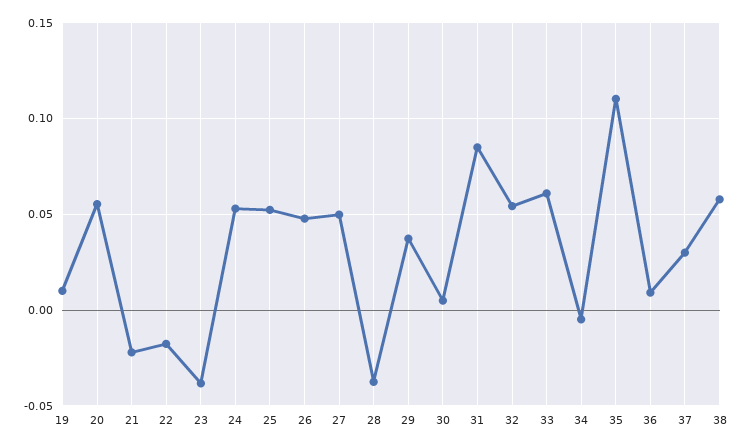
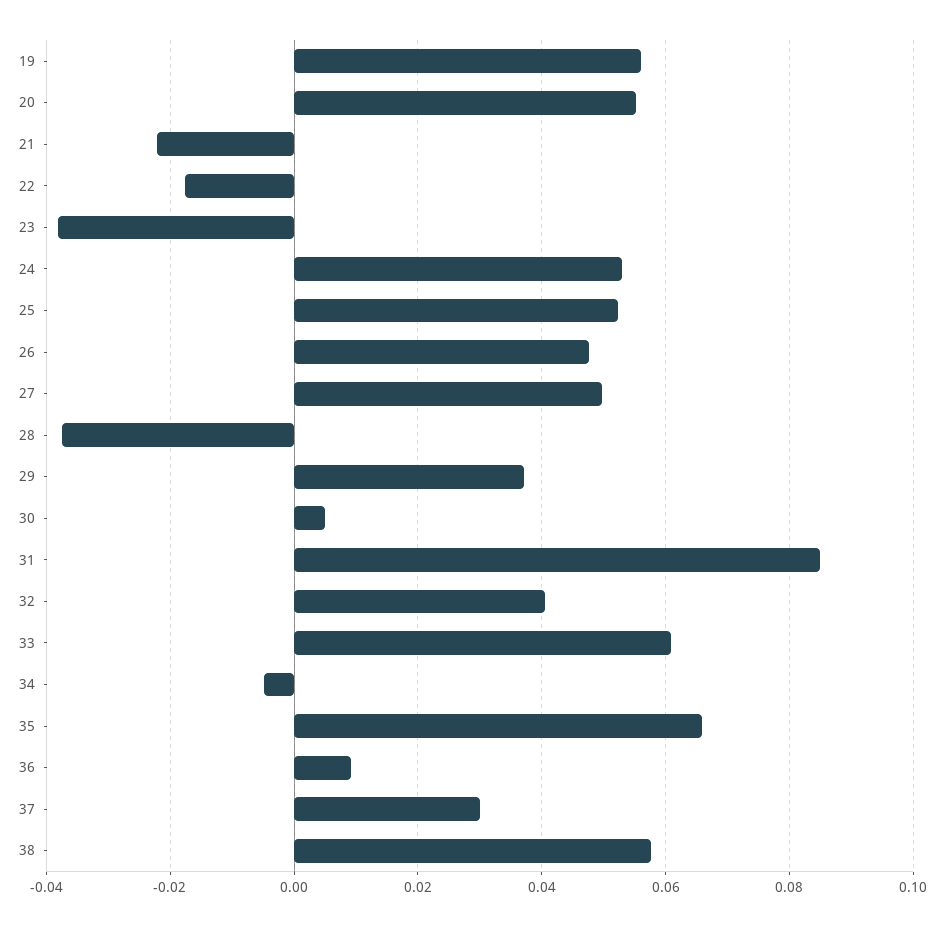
19: 0.01 -> 0.056
32: 0.055 -> 0.04
35: 0.11 -> 0.066

